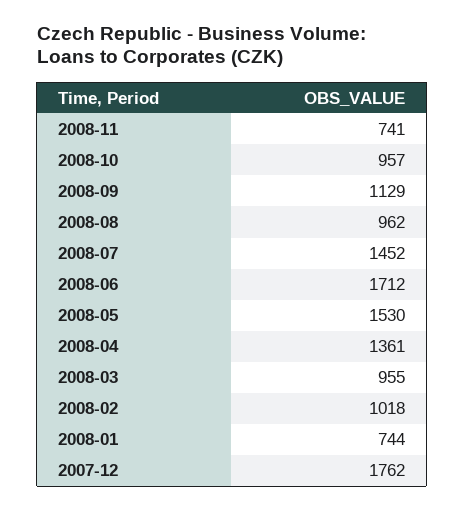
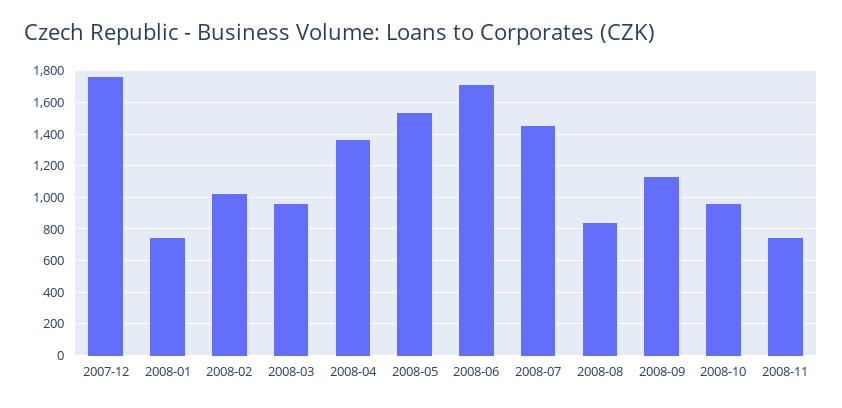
2008-08: 962 -> 850

